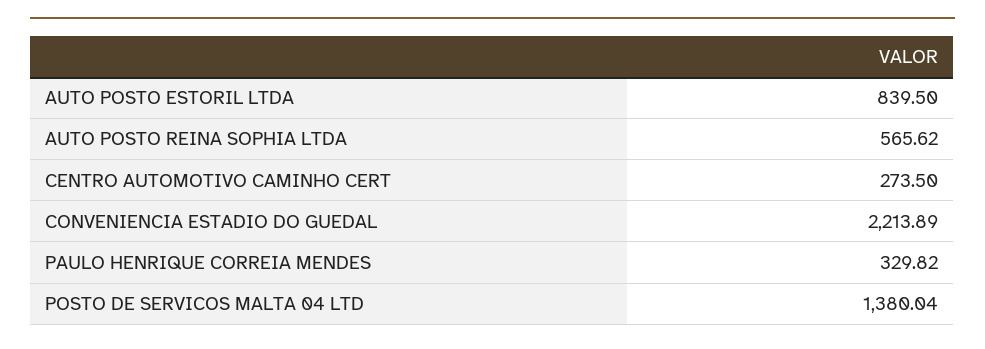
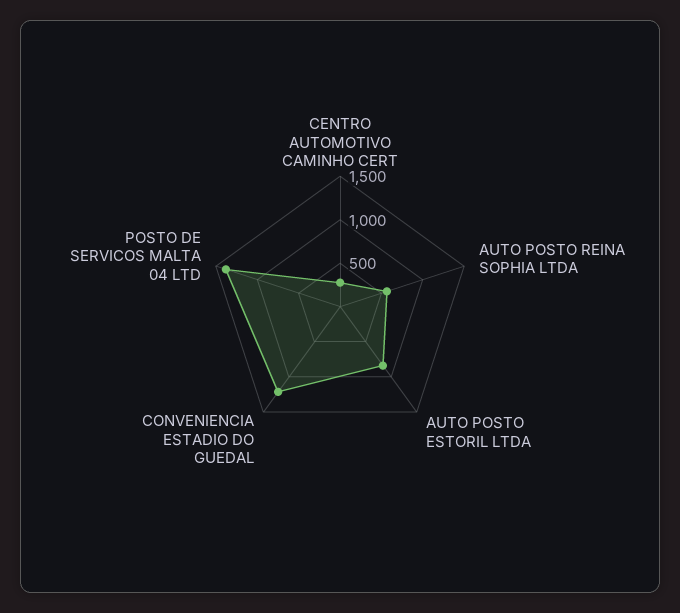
CONVENIENCIA ESTADIO DO GUEDAL: 2213.89 -> 1200
PAULO HENRIQUE CORREIA MENDES: 329.82 -> none

